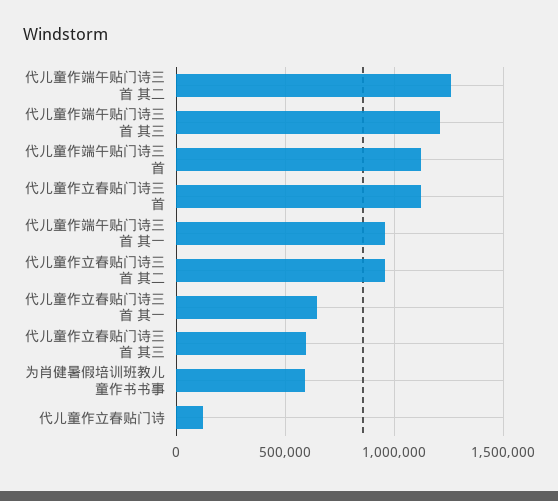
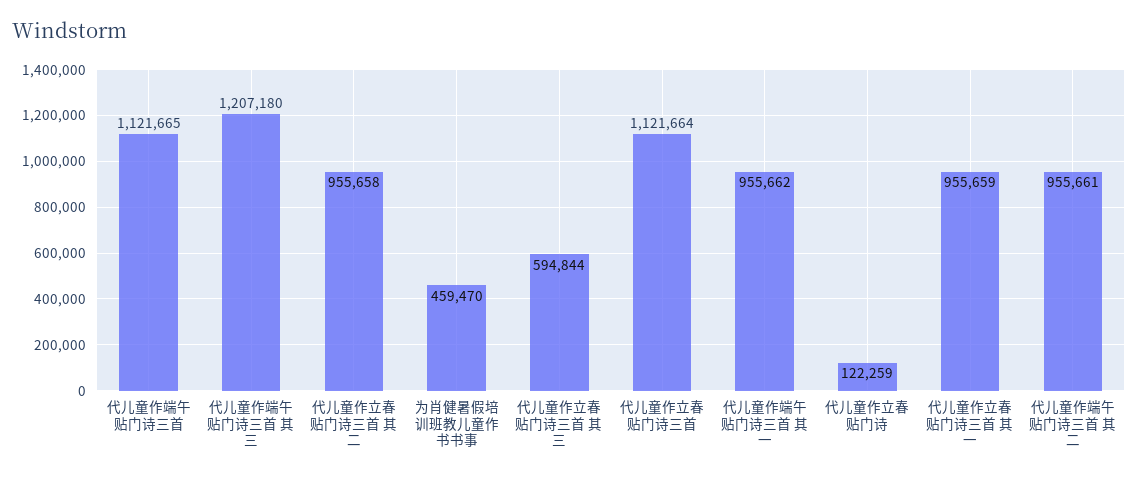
代儿童作端午贴门诗三首 其二: 1250000 -> 955661
代儿童作立春贴门诗三首 其一: 650000 -> 955659
为肖健暑假培训班教儿童作书书事: 600000 -> 459470

